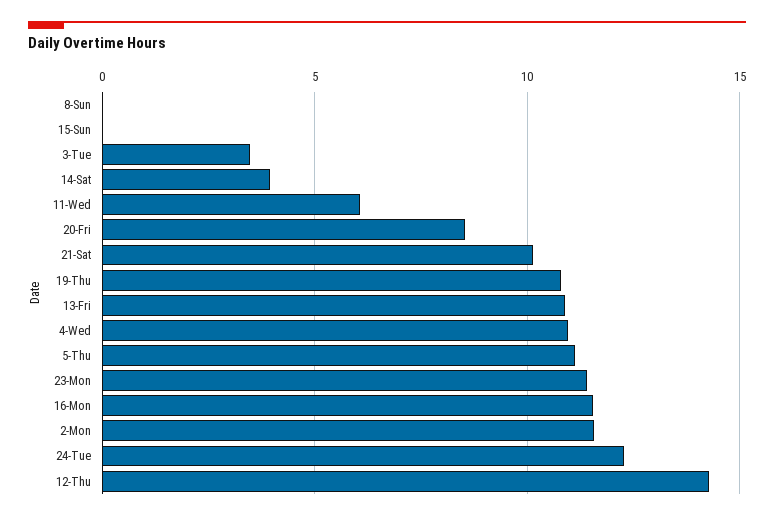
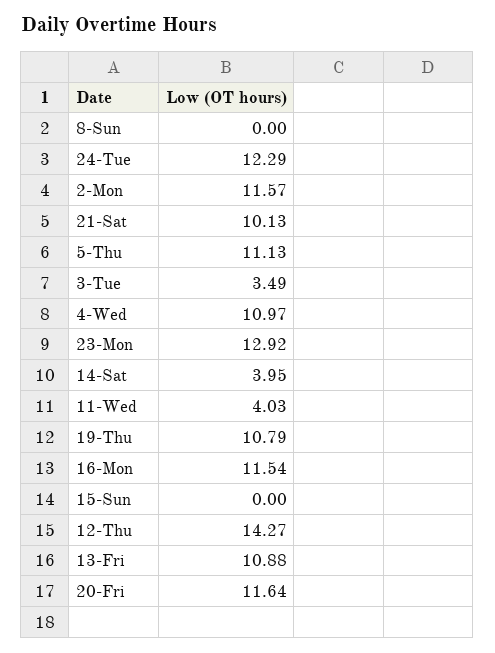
11-Wed: 6 -> 4.03
20-Fri: 8.5 -> 11.64
23-Mon: 11.5 -> 12.92

